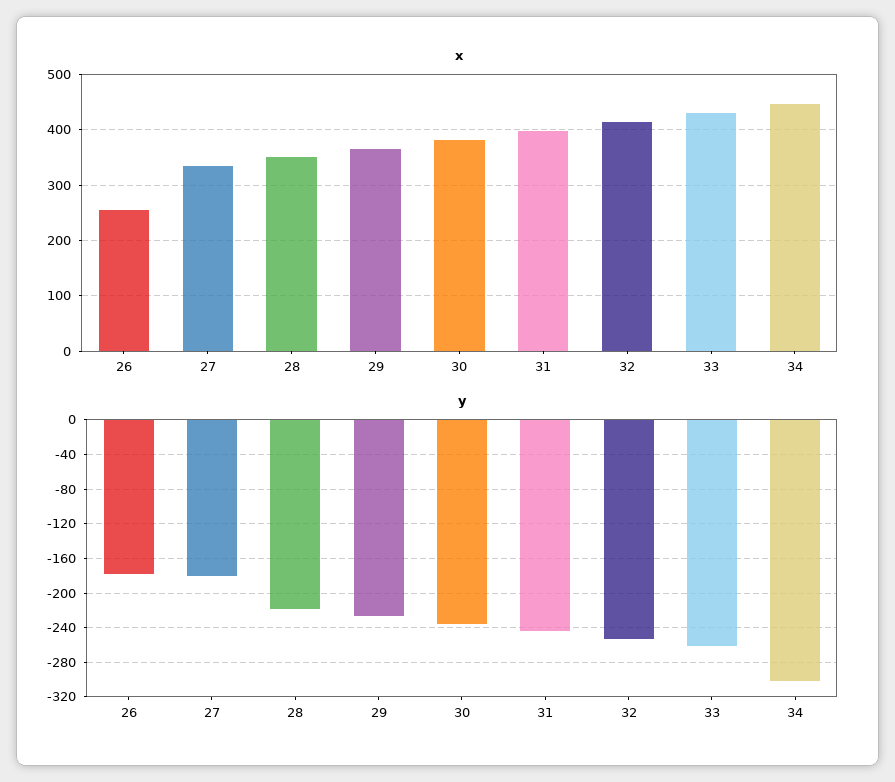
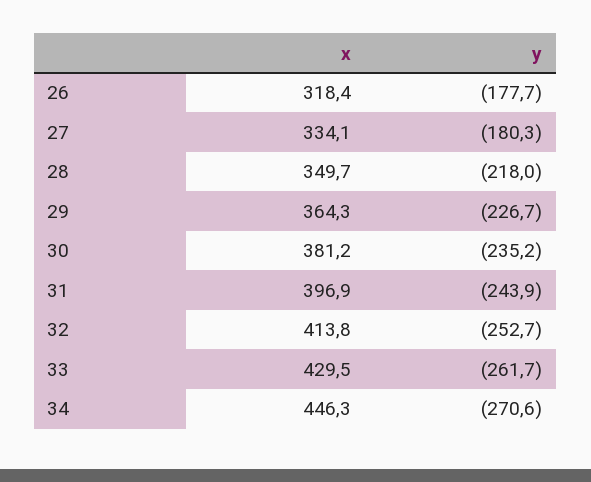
x, 26: 260 -> 318.4
y, 34: -300 -> -270.6

